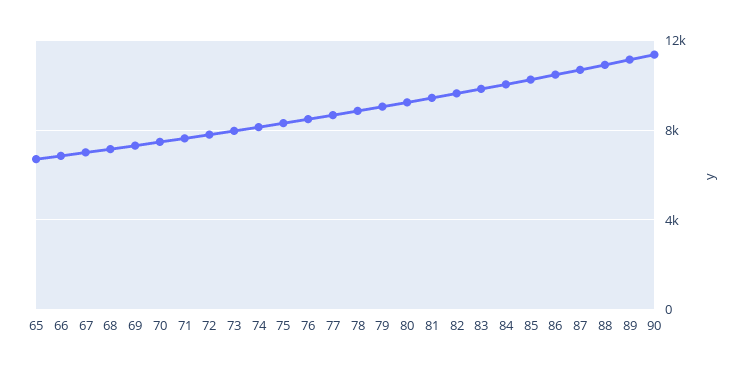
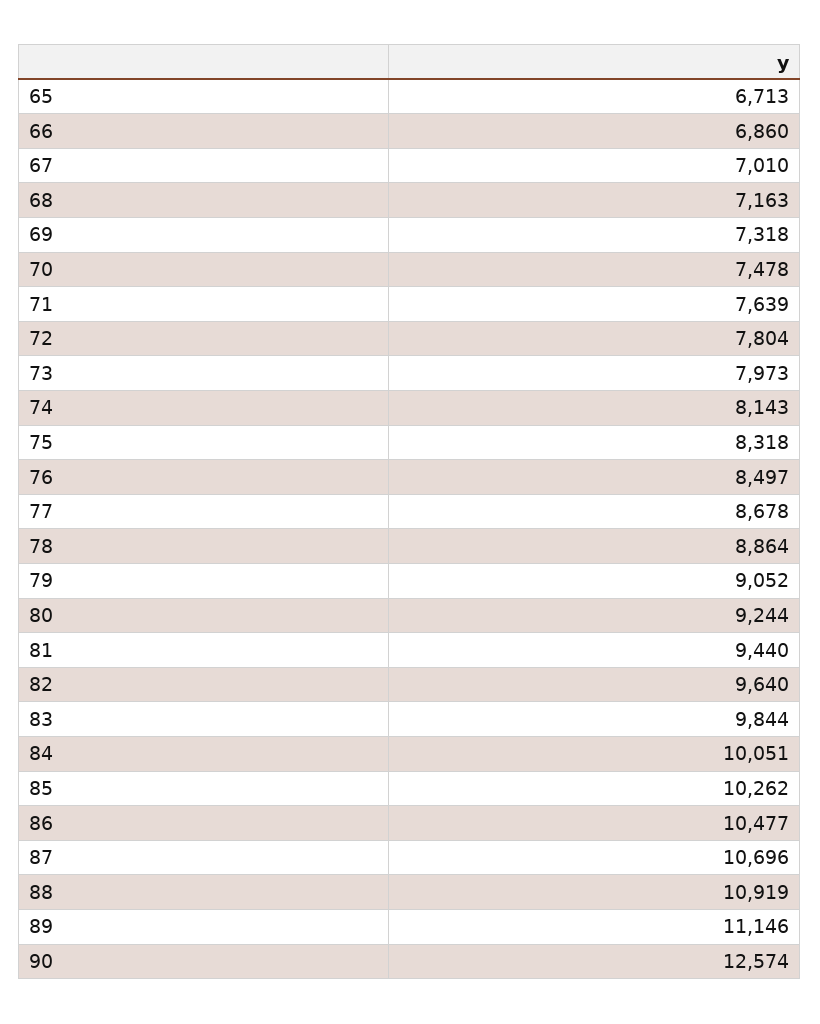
90: 11500 -> 12574

